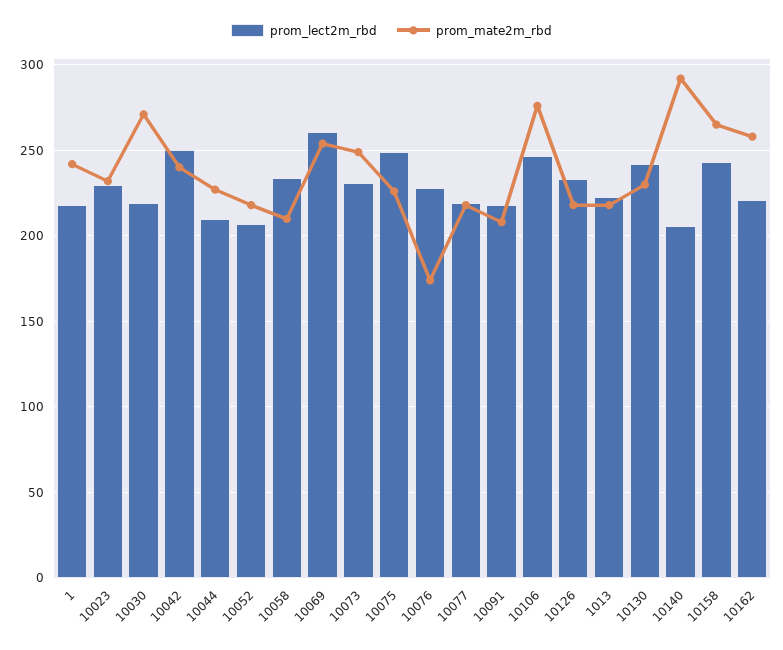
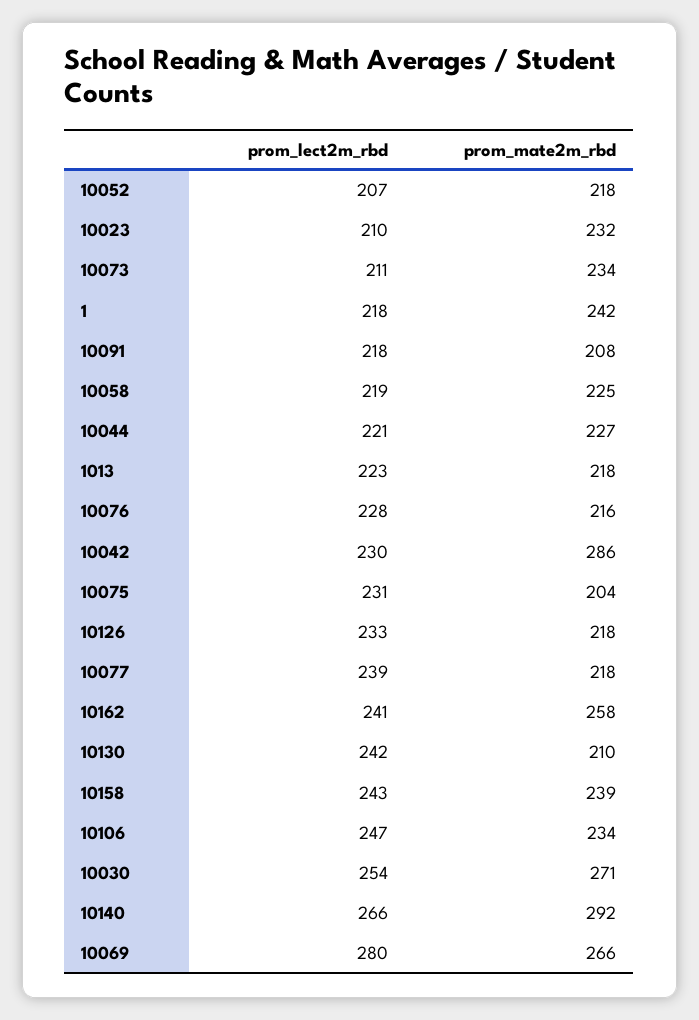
prom_lect2m_rbd, 10023: 230 -> 210
prom_lect2m_rbd, 10030: 220 -> 254
prom_lect2m_rbd, 10042: 250 -> 230
prom_mate2m_rbd, 10042: 240 -> 286
prom_lect2m_rbd, 10044: 210 -> 221
prom_lect2m_rbd, 10058: 235 -> 219
prom_mate2m_rbd, 10058: 210 -> 225
prom_lect2m_rbd, 10069: 260 -> 280
prom_mate2m_rbd, 10069: 255 -> 266
prom_lect2m_rbd, 10073: 230 -> 211
prom_mate2m_rbd, 10073: 250 -> 234
prom_lect2m_rbd, 10075: 250 -> 231
prom_mate2m_rbd, 10075: 225 -> 204
prom_mate2m_rbd, 10076: 175 -> 216
prom_lect2m_rbd, 10077: 220 -> 239
prom_mate2m_rbd, 10106: 275 -> 234
prom_mate2m_rbd, 10130: 230 -> 210
prom_lect2m_rbd, 10140: 205 -> 266
prom_mate2m_rbd, 10158: 265 -> 239
prom_lect2m_rbd, 10162: 220 -> 241

